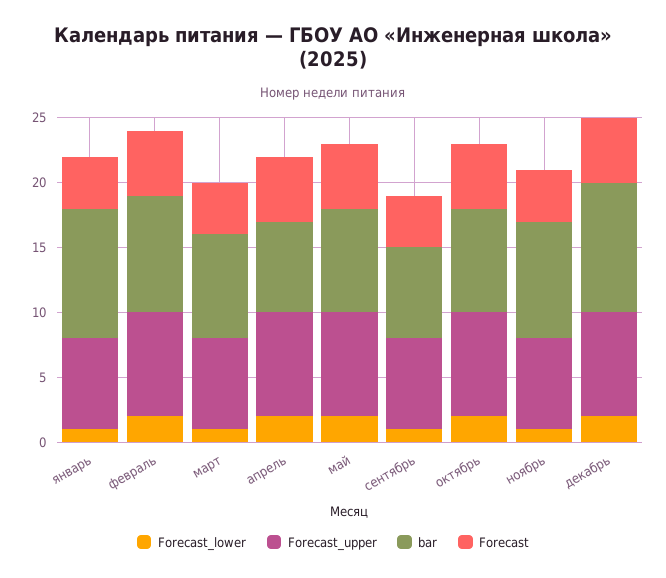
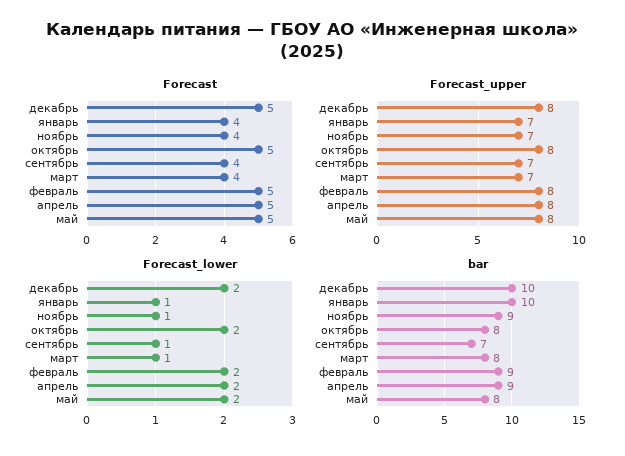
bar, апрель: 7 -> 9

